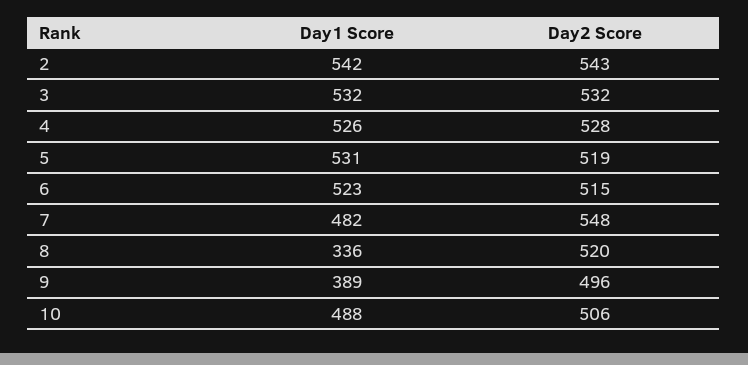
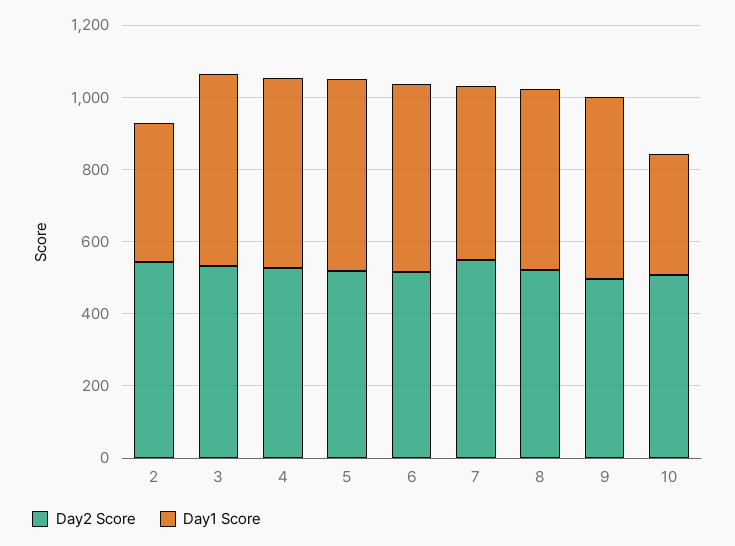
Day1 Score, 2: 542 -> 400
Day1 Score, 8: 336 -> 500
Day1 Score, 9: 389 -> 500
Day1 Score, 10: 488 -> 350

